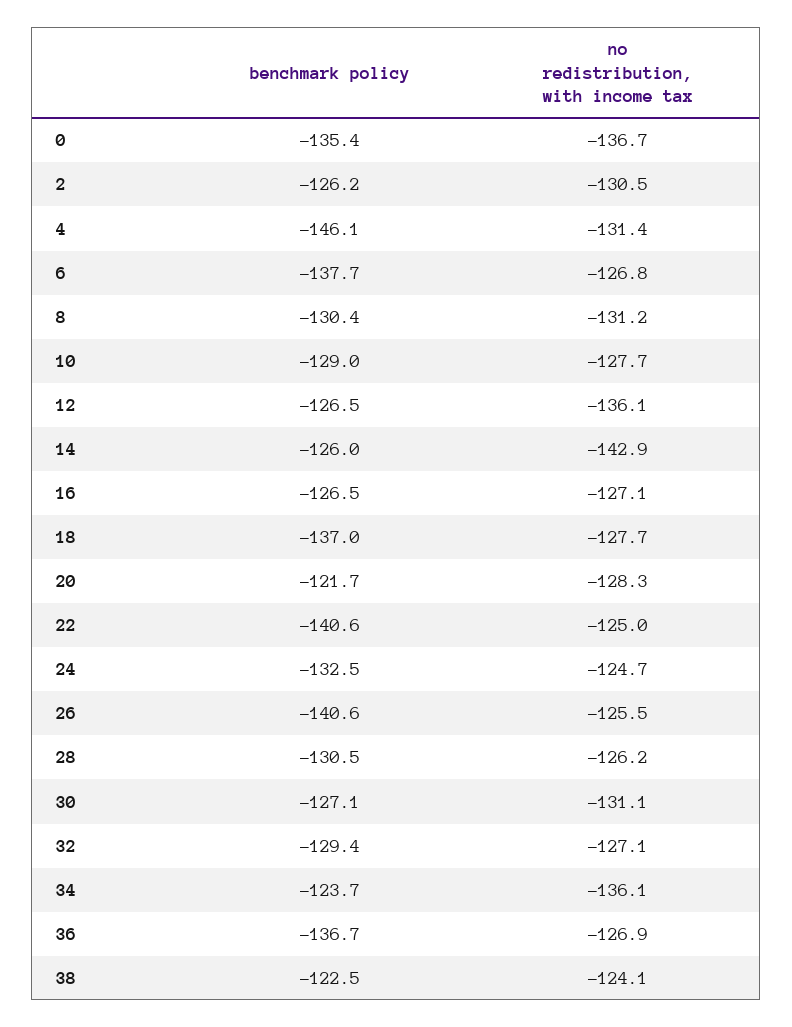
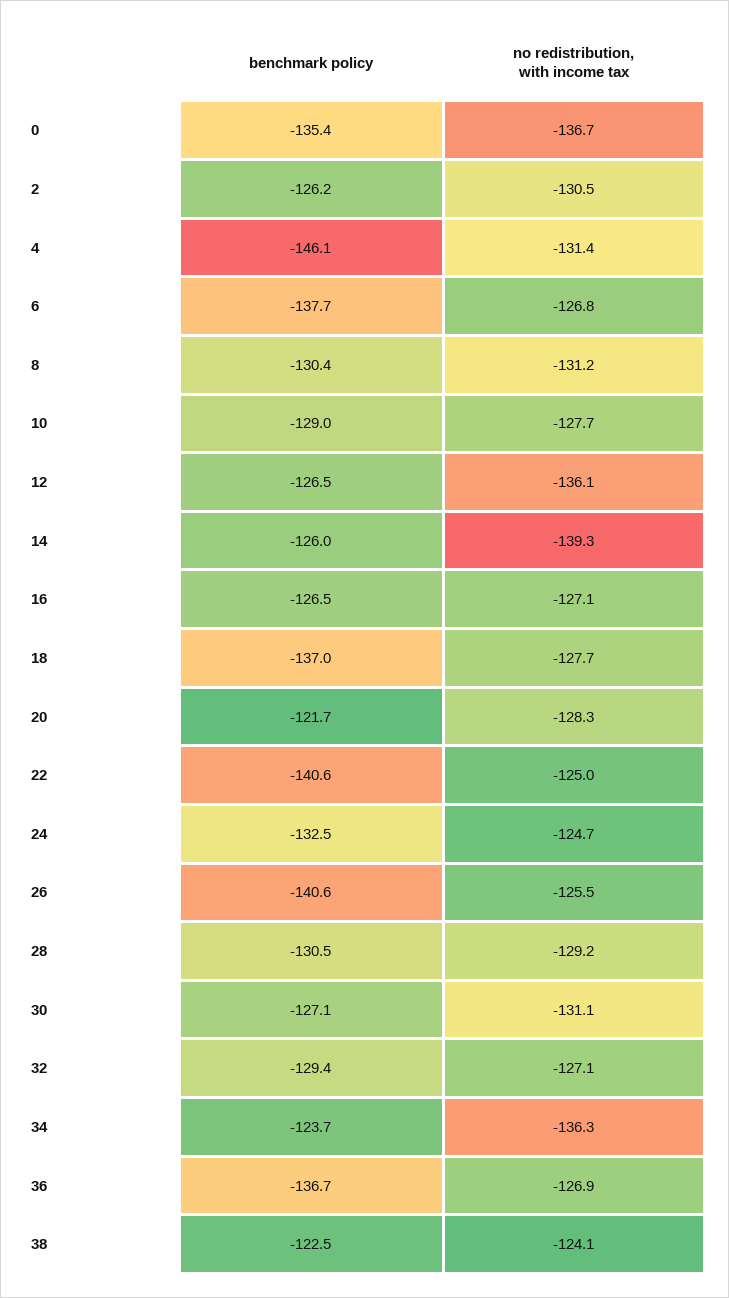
no redistribution, with income tax, 14: -142.9 -> -139.3
no redistribution, with income tax, 28: -126.2 -> -129.2
no redistribution, with income tax, 34: -136.1 -> -136.3

